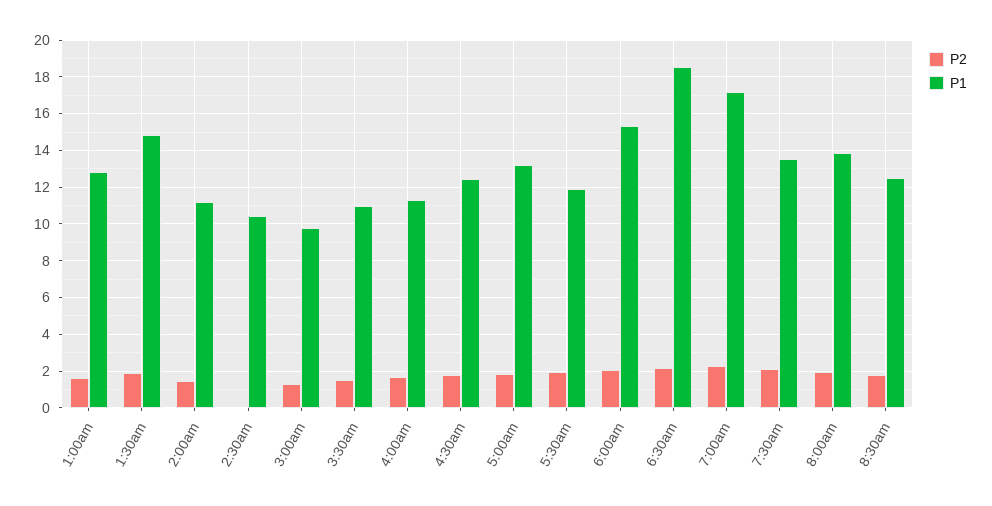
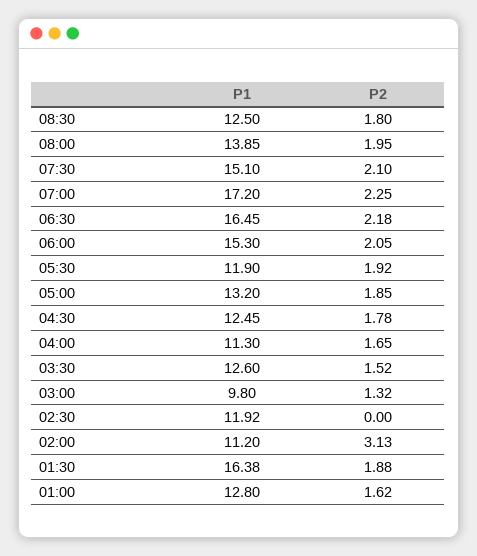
P1, 1:30am: 15 -> 16.38
P2, 2:00am: 1.5 -> 3.13
P1, 2:30am: 10.5 -> 11.92
P1, 3:30am: 11 -> 12.6
P1, 6:30am: 18.5 -> 16.45
P1, 7:30am: 13.5 -> 15.1

